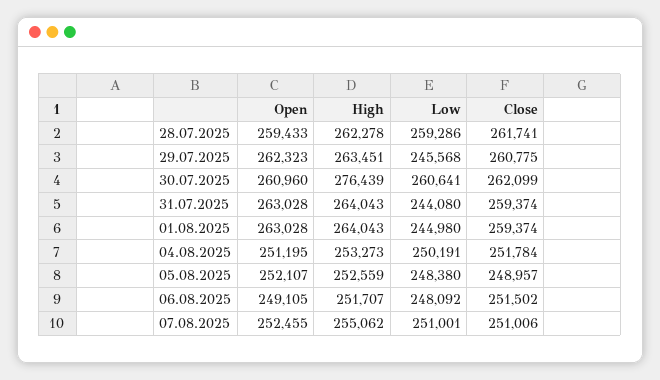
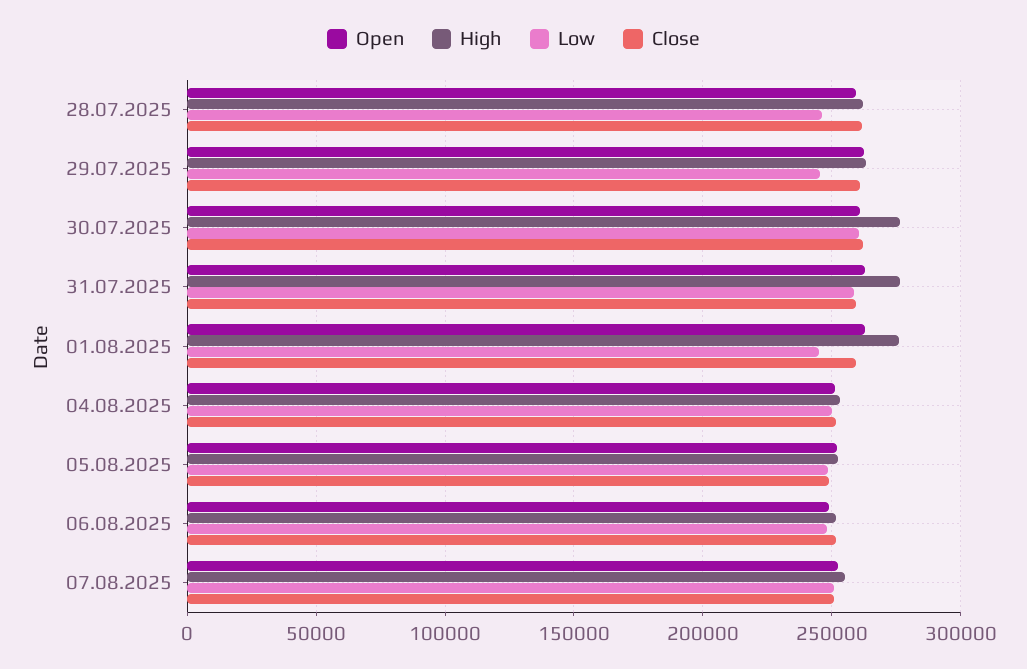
Low, 28.07.2025: 259286 -> 245000
High, 31.07.2025: 264043 -> 275000
Low, 31.07.2025: 244080 -> 260000
High, 01.08.2025: 264043 -> 275000

